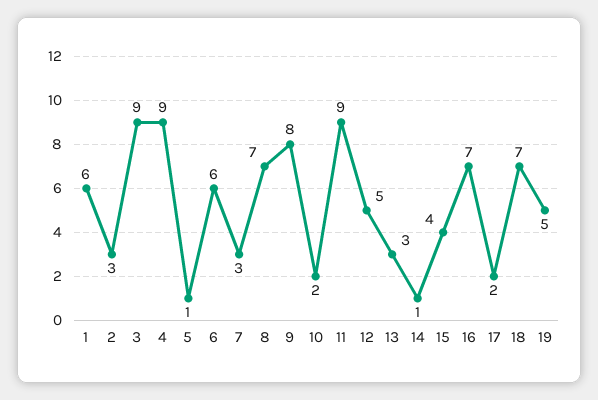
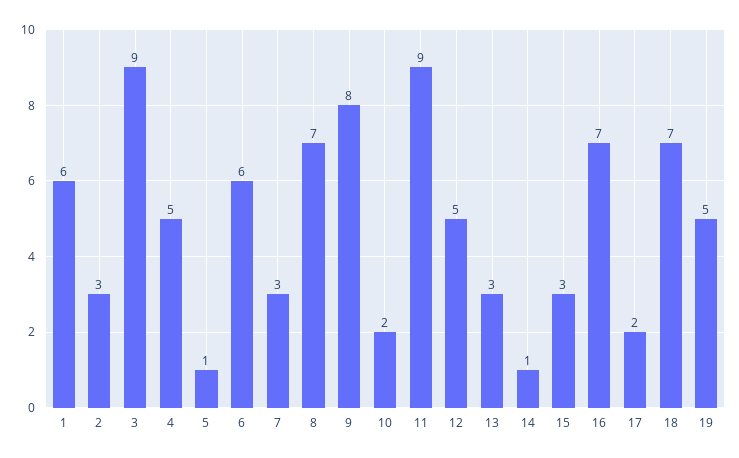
4: 9 -> 5
15: 4 -> 3

